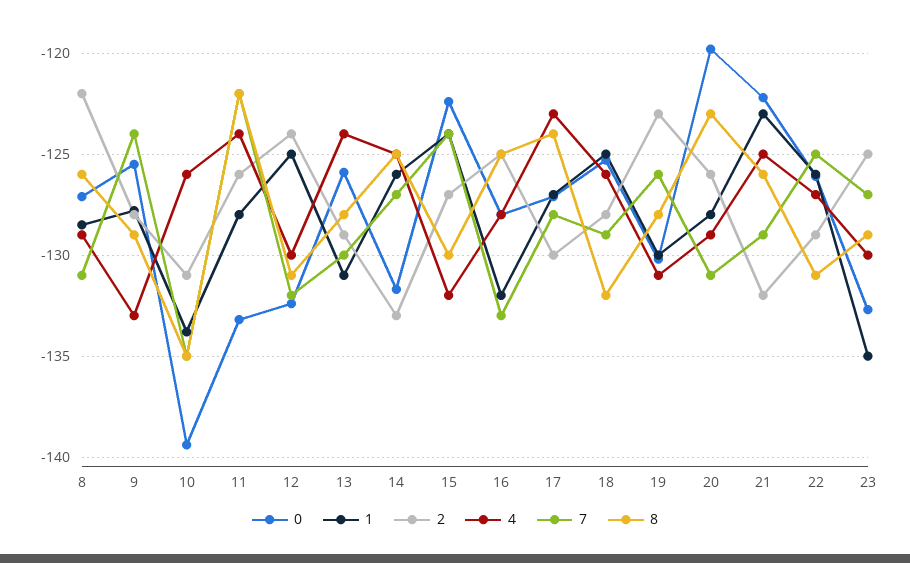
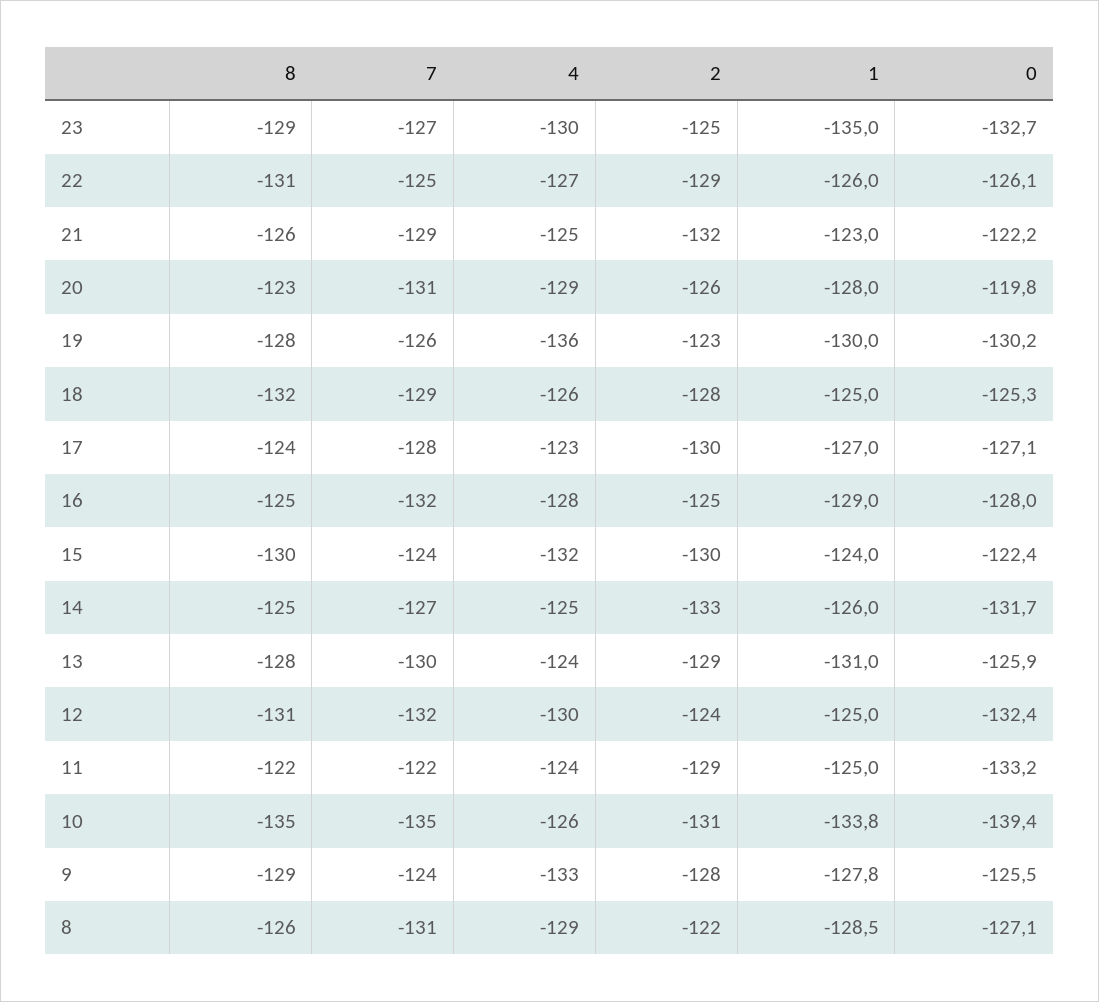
1, 11: -128 -> -125
2, 11: -126 -> -129
2, 15: -127 -> -130
1, 16: -132 -> -129
7, 16: -133 -> -132
4, 19: -131 -> -136

